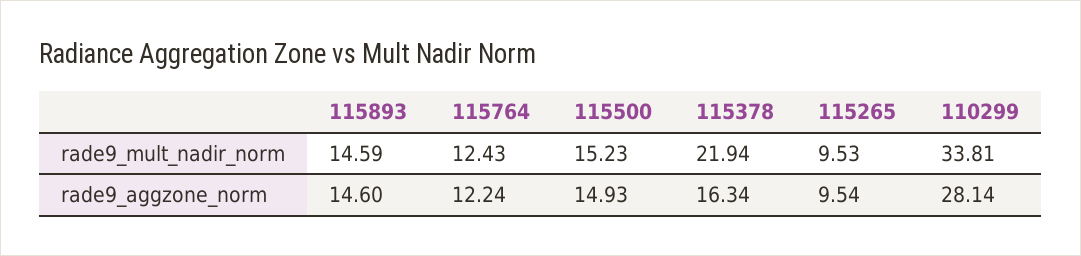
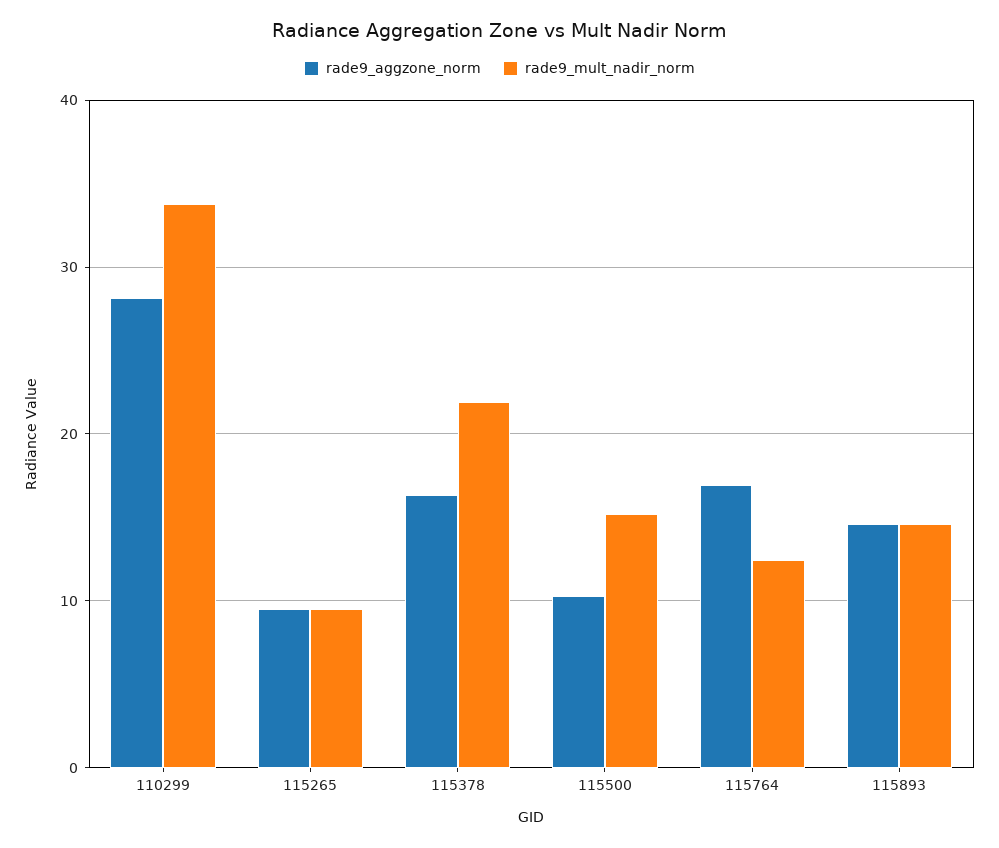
rade9_aggzone_norm, 115764: 12.24 -> 17
rade9_aggzone_norm, 115500: 14.93 -> 10

